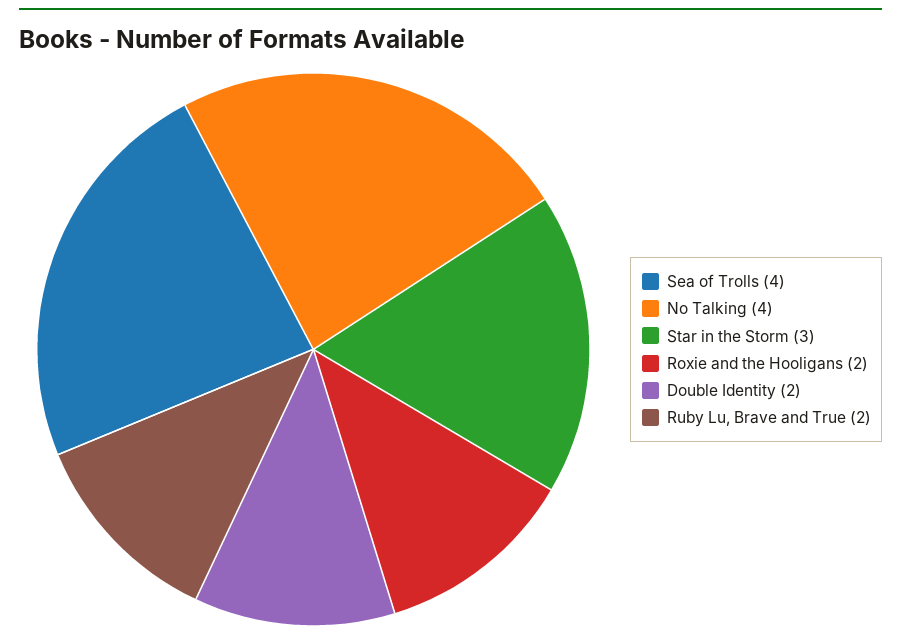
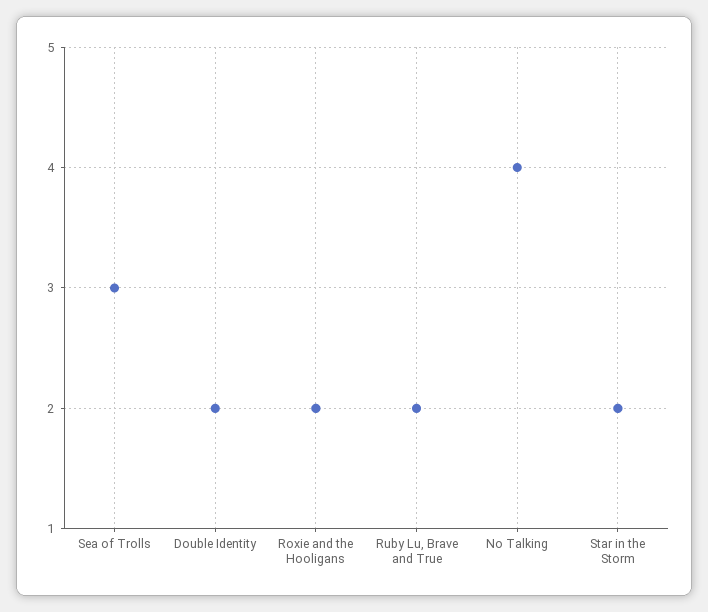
Sea of Trolls: 4 -> 3
Star in the Storm: 3 -> 2

